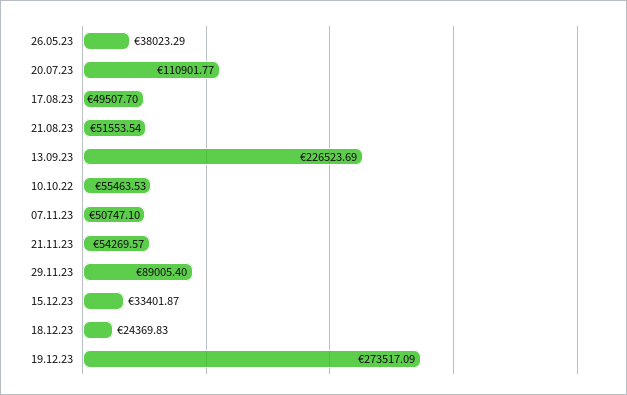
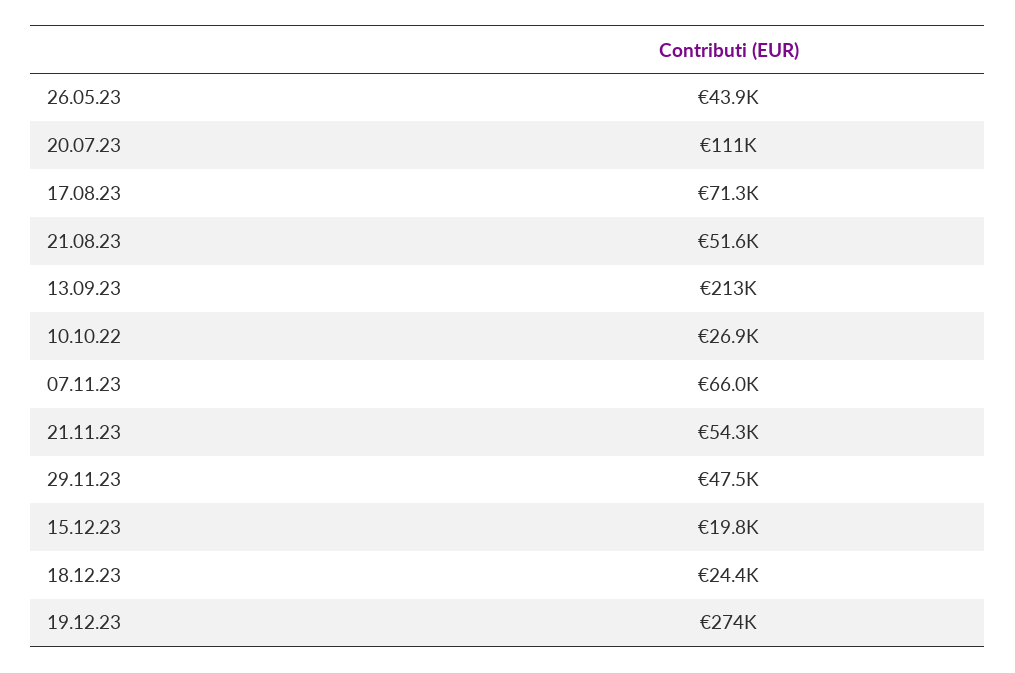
26.05.23: 38023.29 -> 43900
17.08.23: 49507.7 -> 71300
13.09.23: 226523.69 -> 213000
10.10.22: 55463.53 -> 26900
07.11.23: 50747.1 -> 66000
29.11.23: 89005.4 -> 47500
15.12.23: 33401.87 -> 19800

